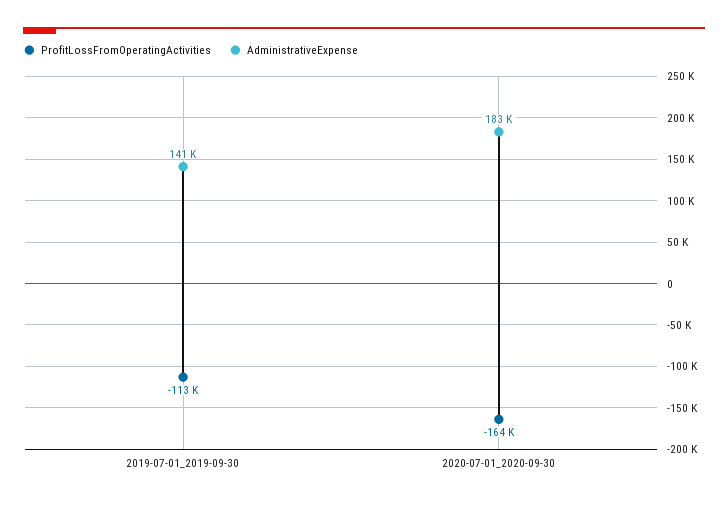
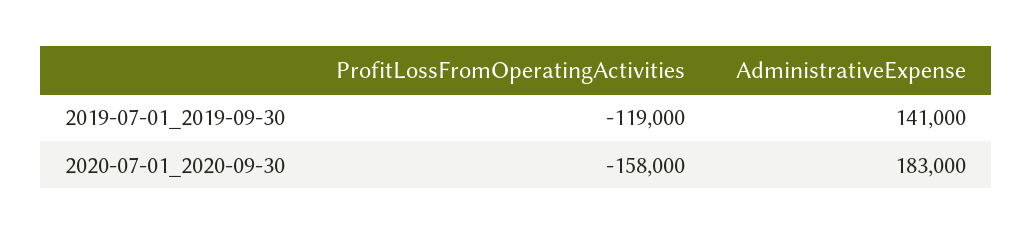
ProfitLossFromOperatingActivities, 2019-07-01_2019-09-30: -113000 -> -119000
ProfitLossFromOperatingActivities, 2020-07-01_2020-09-30: -164000 -> -158000

